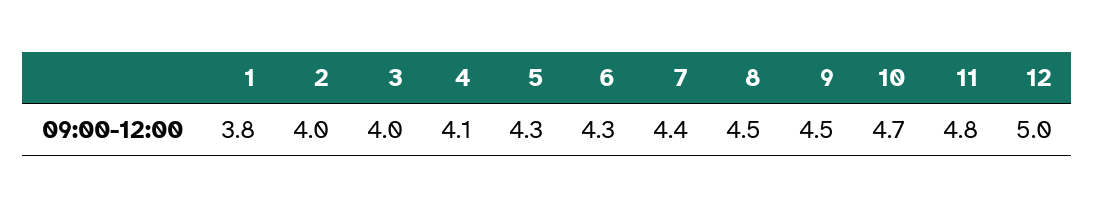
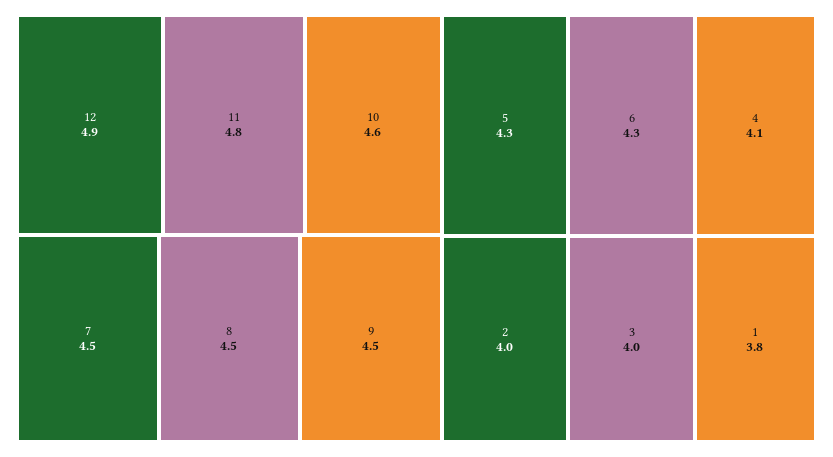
7: 4.4 -> 4.5
10: 4.7 -> 4.6
12: 5 -> 4.9

